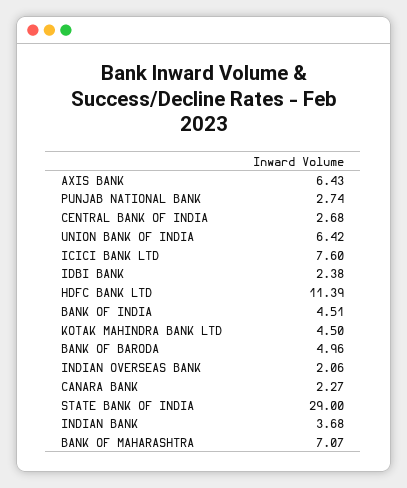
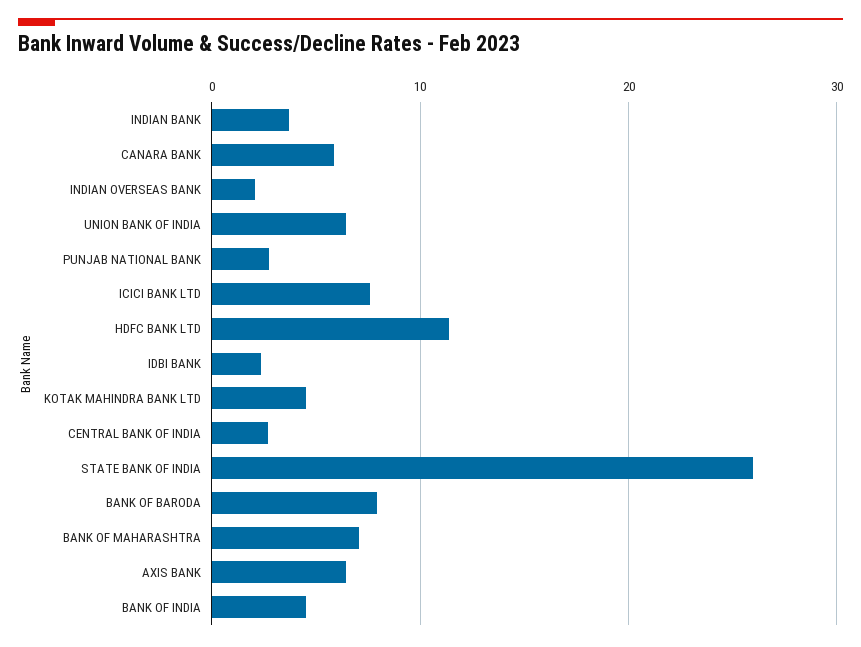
BANK OF BARODA: 4.96 -> 8
CANARA BANK: 2.27 -> 6
STATE BANK OF INDIA: 29 -> 26

